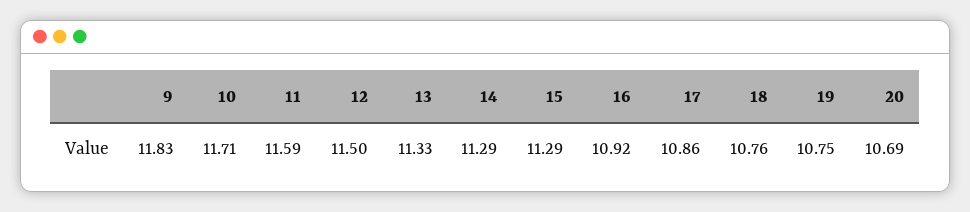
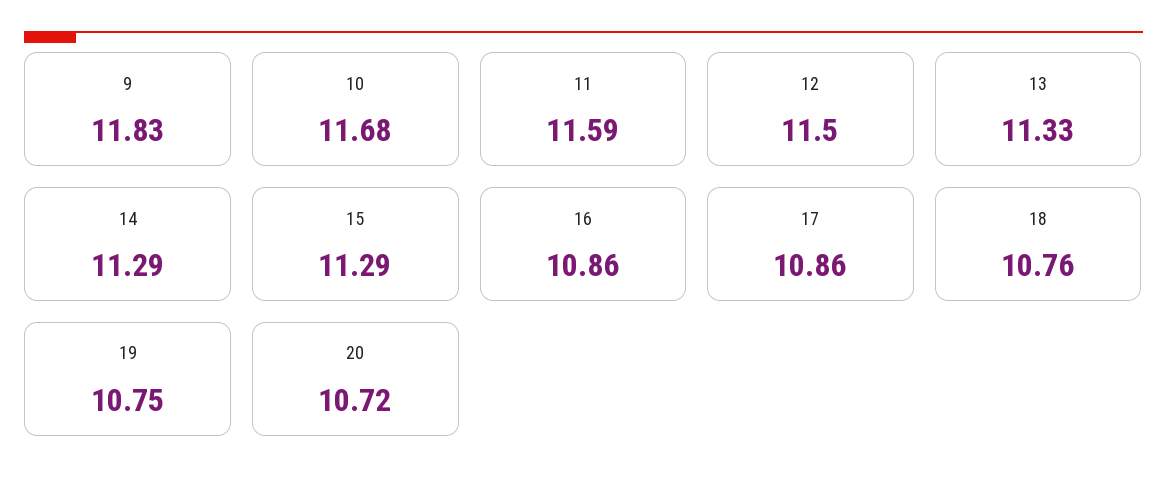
10: 11.71 -> 11.68
16: 10.92 -> 10.86
20: 10.69 -> 10.72

